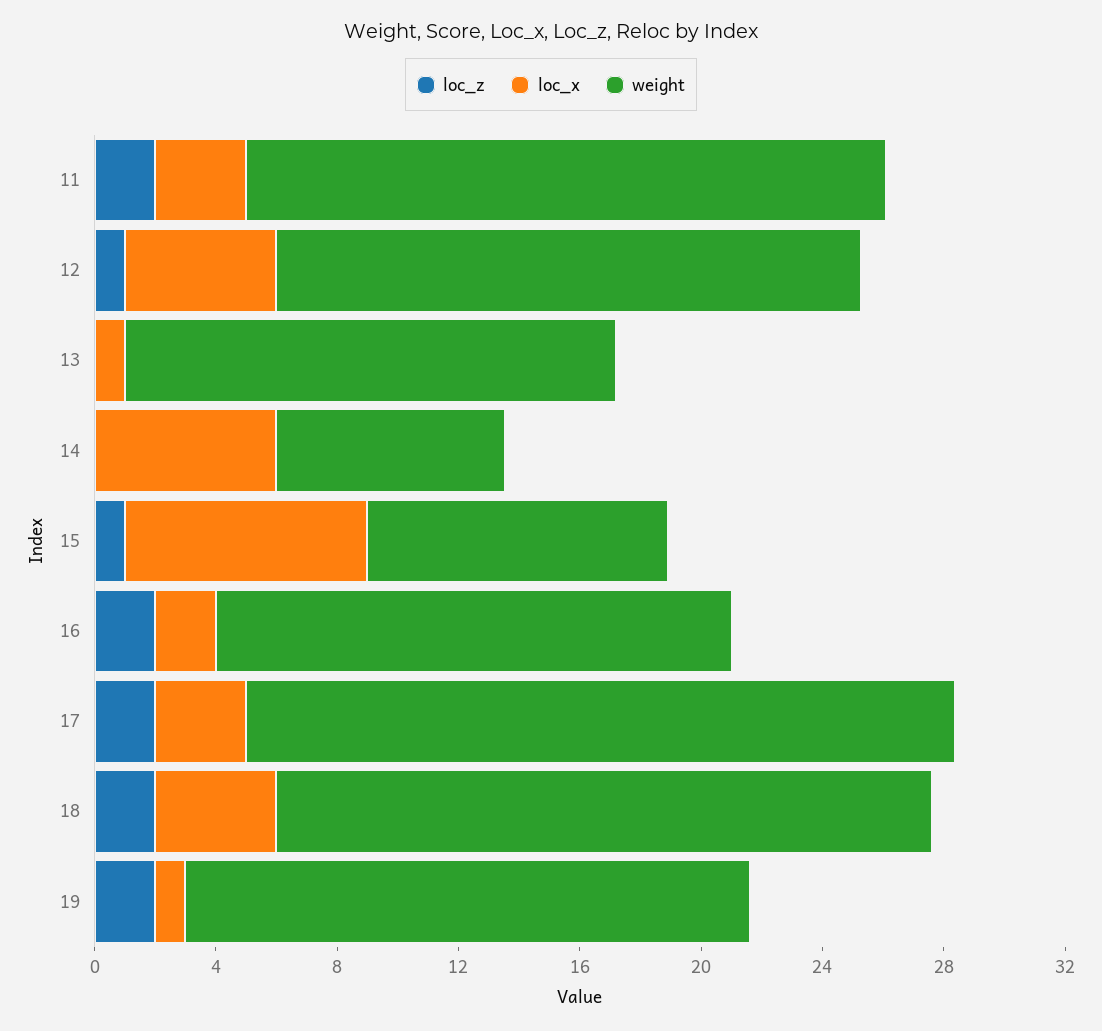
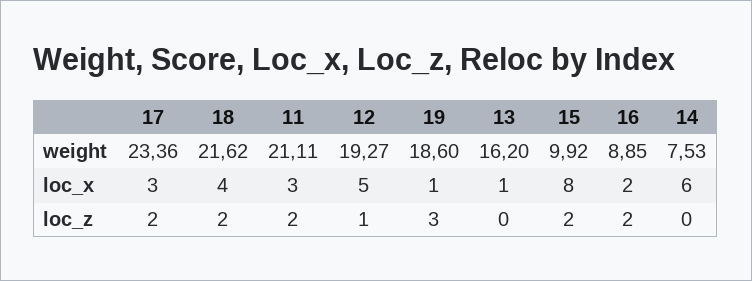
loc_z, 15: 1 -> 2
weight, 16: 17 -> 8.85
loc_z, 19: 2 -> 3

